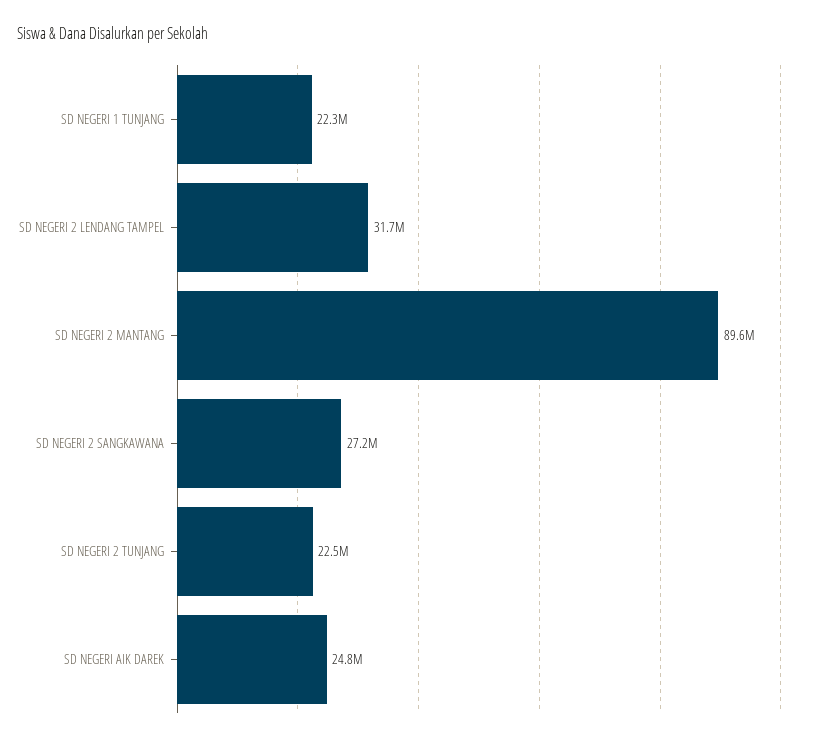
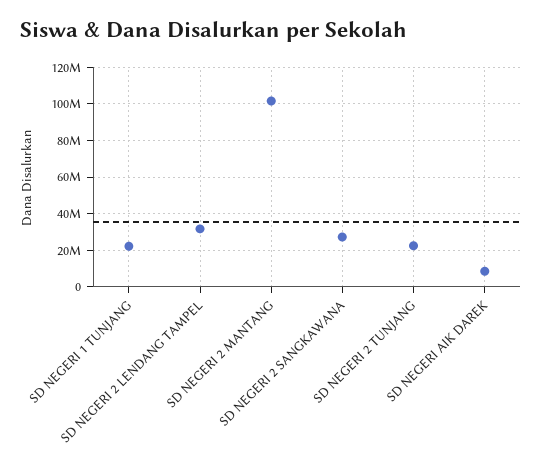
SD NEGERI 2 MANTANG: 89600000 -> 100000000
SD NEGERI AIK DAREK: 24800000 -> 10000000

